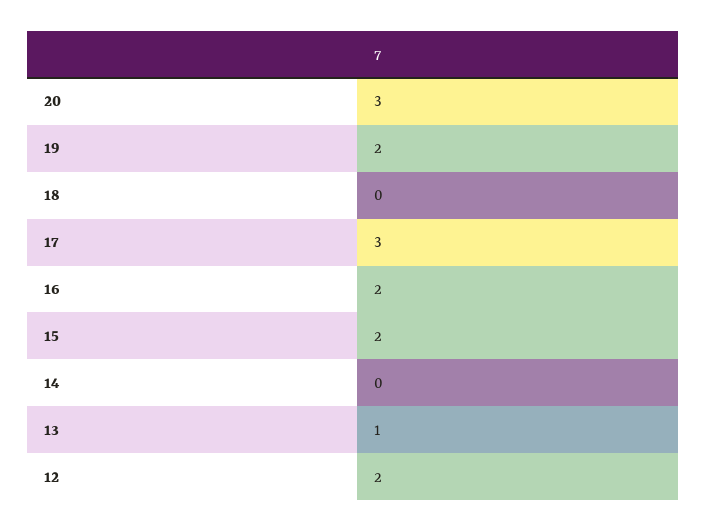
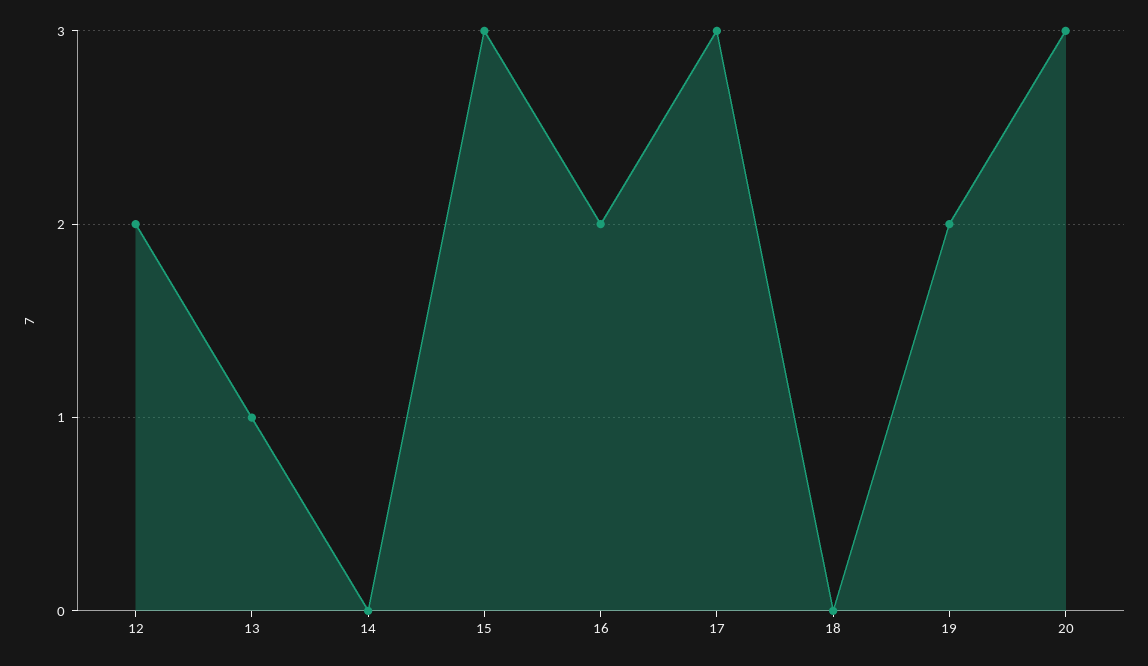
15: 2 -> 3

